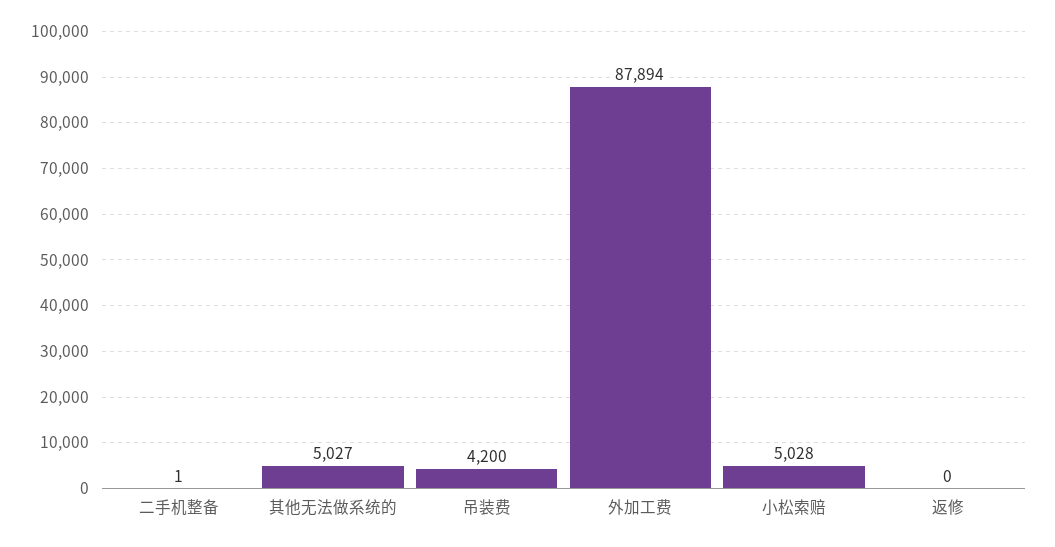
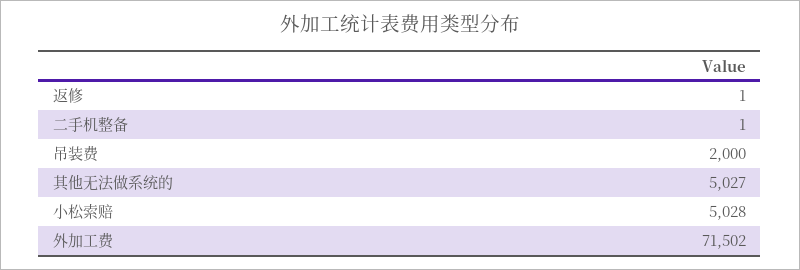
吊装费: 4200 -> 2000
外加工费: 87894 -> 71502
返修: 0 -> 1

